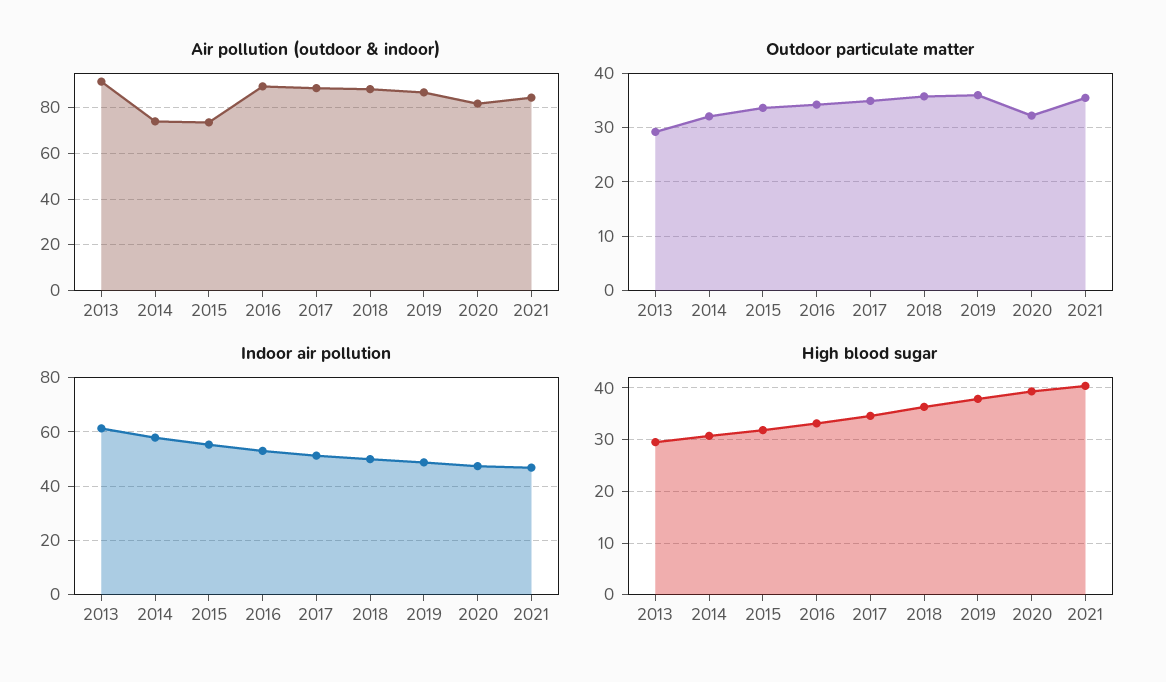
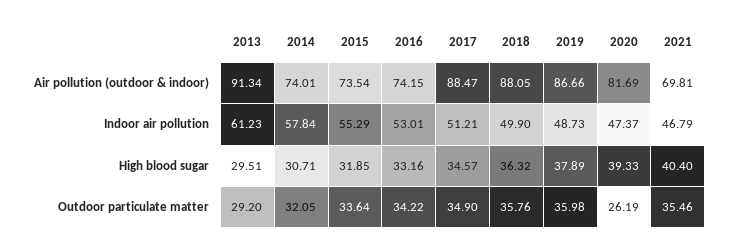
Air pollution (outdoor & indoor), 2016: 90 -> 74.15
Air pollution (outdoor & indoor), 2021: 85 -> 69.81
Outdoor particulate matter, 2020: 32 -> 26.19

